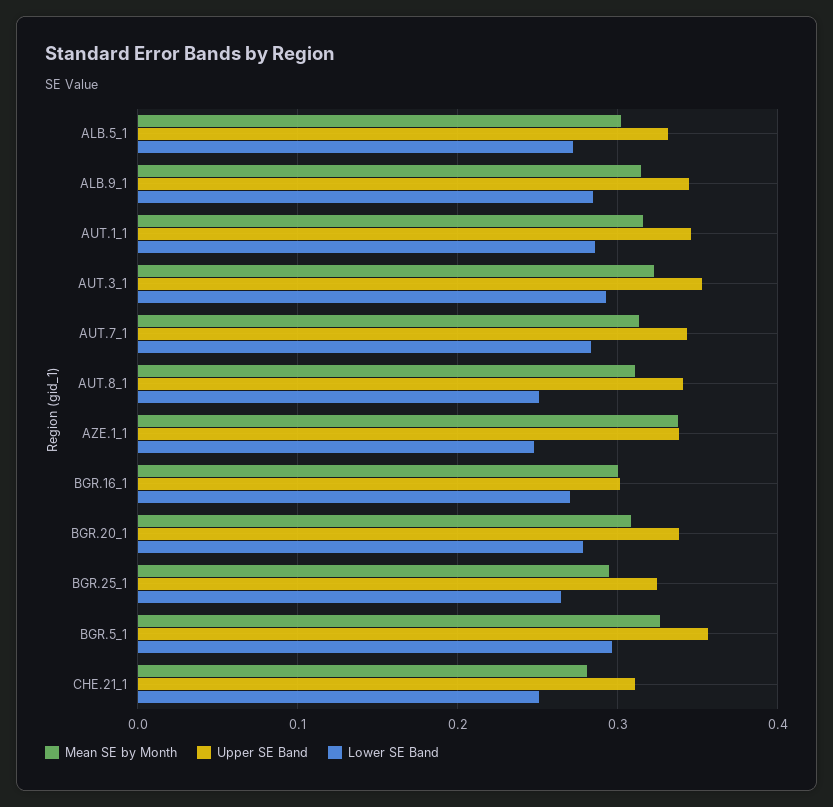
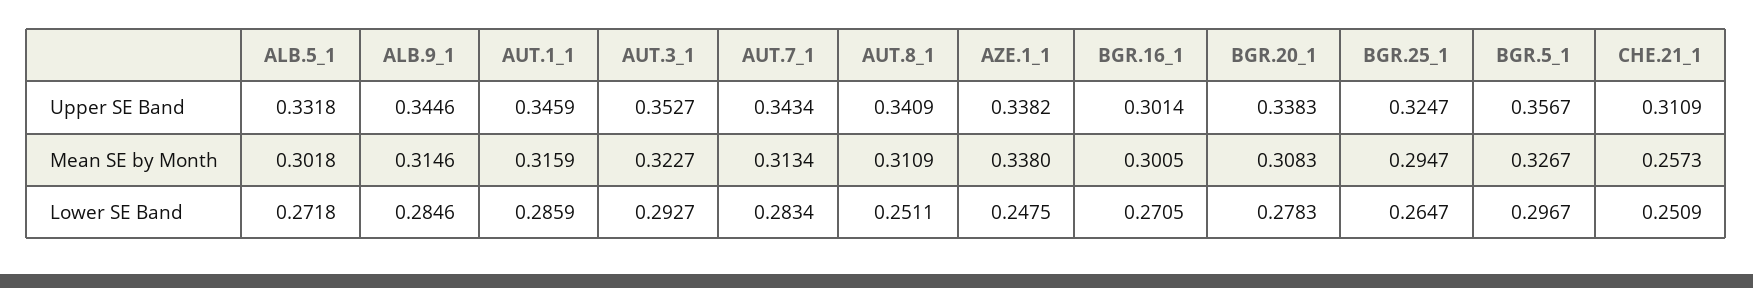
Mean SE by Month, CHE.21_1: 0.28 -> 0.2573

